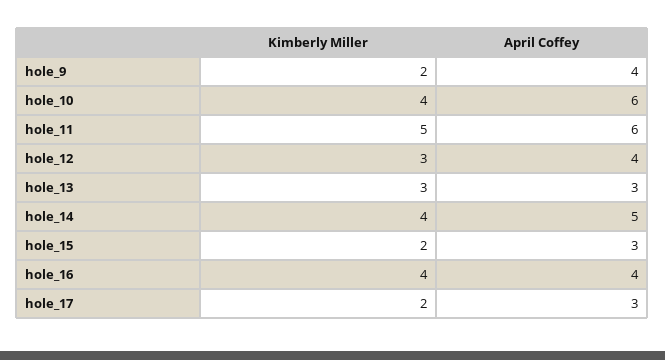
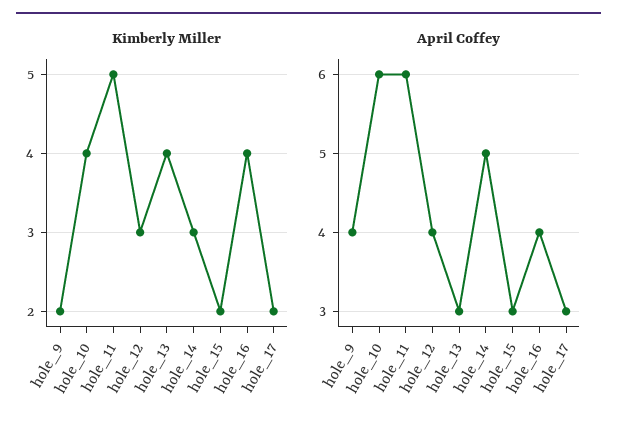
Kimberly Miller, hole_13: 3 -> 4
Kimberly Miller, hole_14: 4 -> 3

